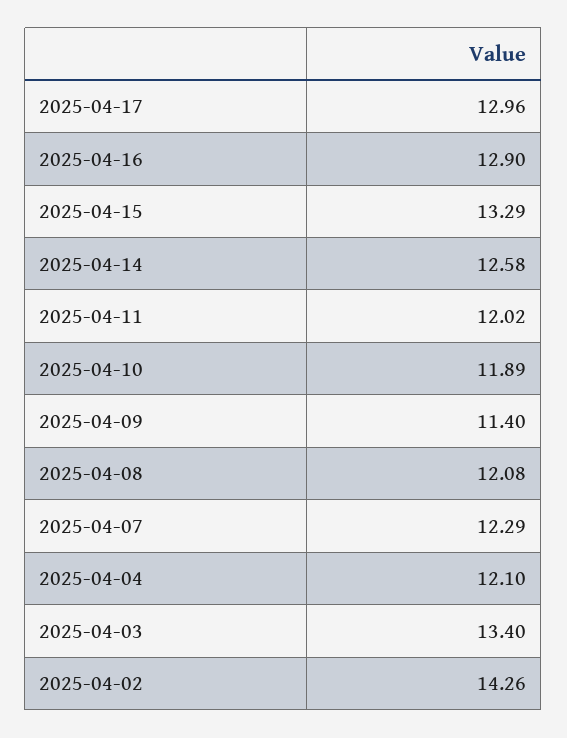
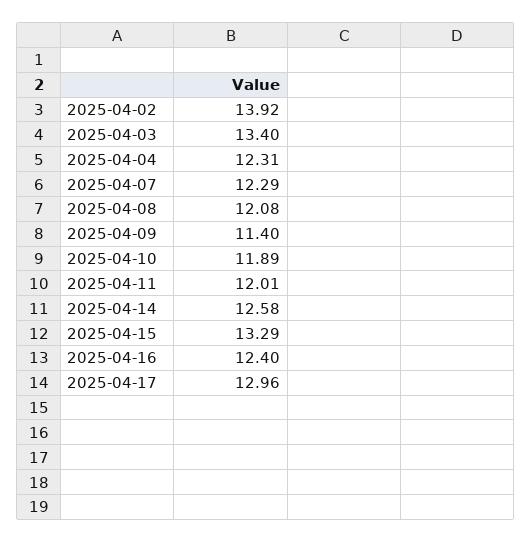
2025-04-16: 12.9 -> 12.4
2025-04-11: 12.02 -> 12.01
2025-04-04: 12.1 -> 12.31
2025-04-02: 14.26 -> 13.92

